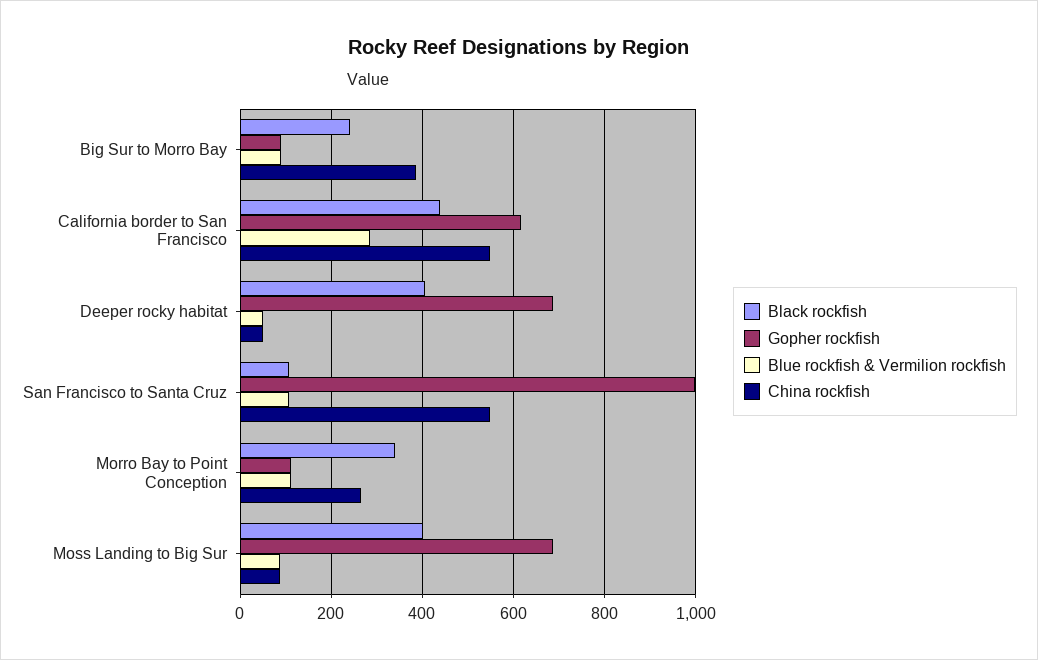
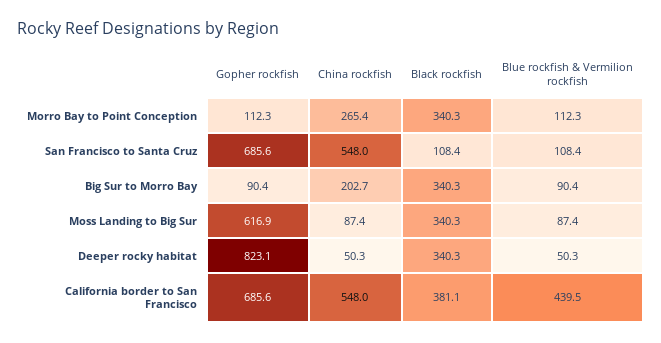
Black rockfish, Big Sur to Morro Bay: 240 -> 340.3
China rockfish, Big Sur to Morro Bay: 380 -> 202.7
Black rockfish, California border to San Francisco: 440 -> 381.1
Gopher rockfish, California border to San Francisco: 620 -> 685.6
Blue rockfish & Vermilion rockfish, California border to San Francisco: 280 -> 439.5
Black rockfish, Deeper rocky habitat: 400 -> 340.3
Gopher rockfish, Deeper rocky habitat: 680 -> 823.1
Gopher rockfish, San Francisco to Santa Cruz: 1000 -> 685.6
Black rockfish, Moss Landing to Big Sur: 400 -> 340.3
Gopher rockfish, Moss Landing to Big Sur: 680 -> 616.9

